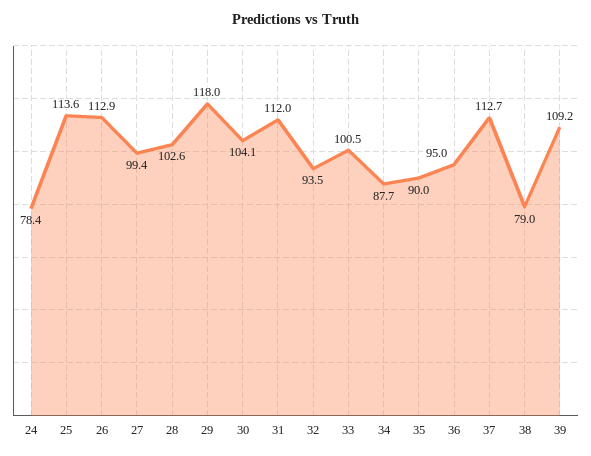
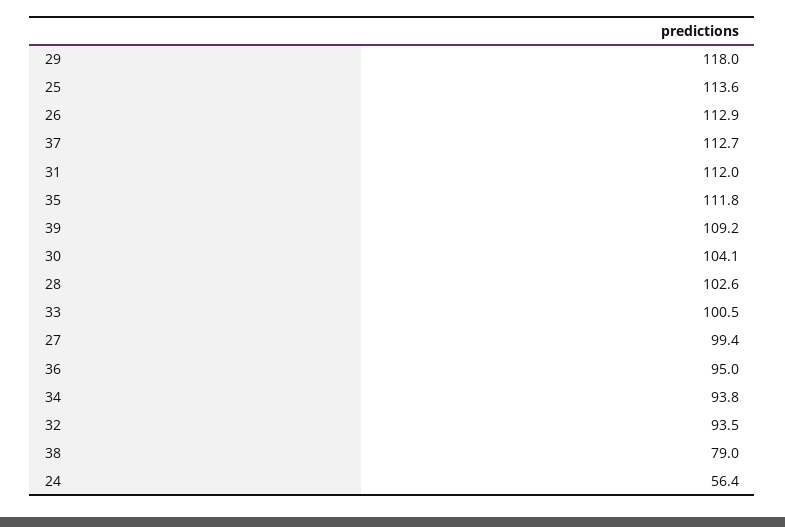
24: 78.4 -> 56.4
34: 87.7 -> 93.8
35: 90 -> 111.8

